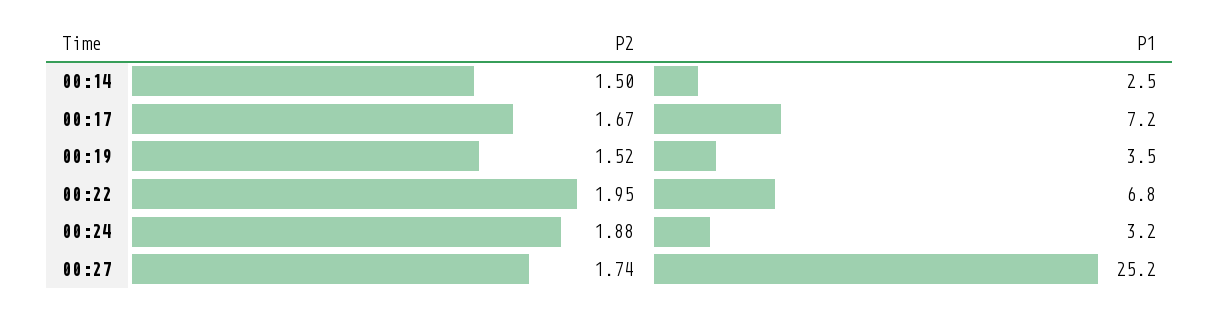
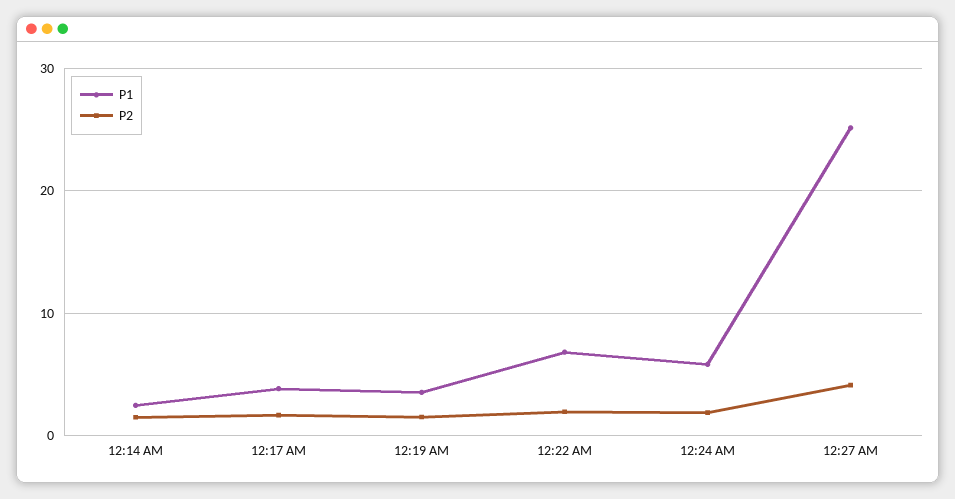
P1, 00:17: 7.2 -> 4
P1, 00:24: 3.2 -> 6
P2, 00:27: 1.74 -> 4

